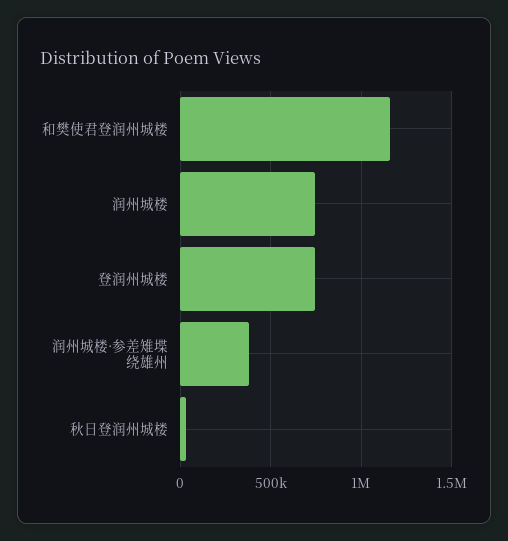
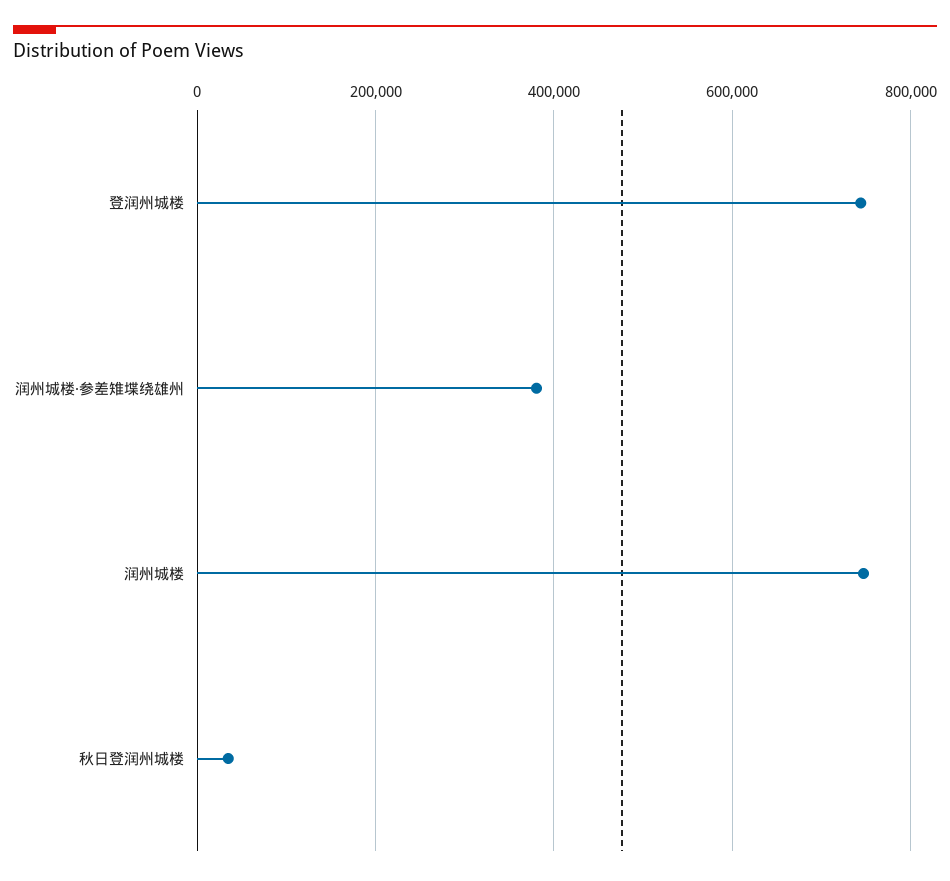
和樊使君登润州城楼: 1150000 -> none

